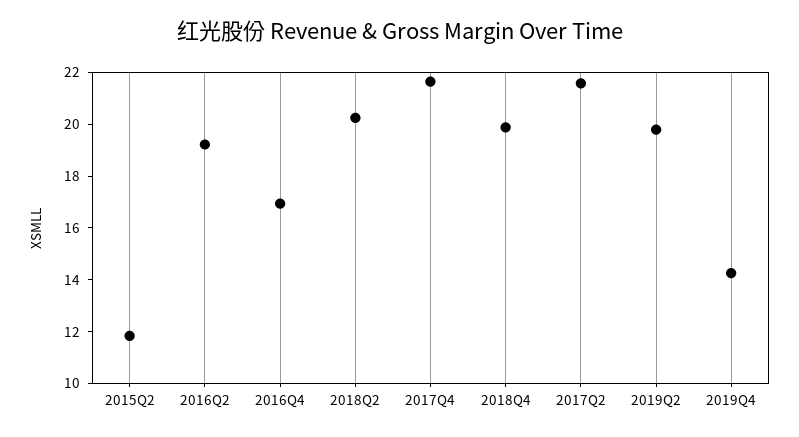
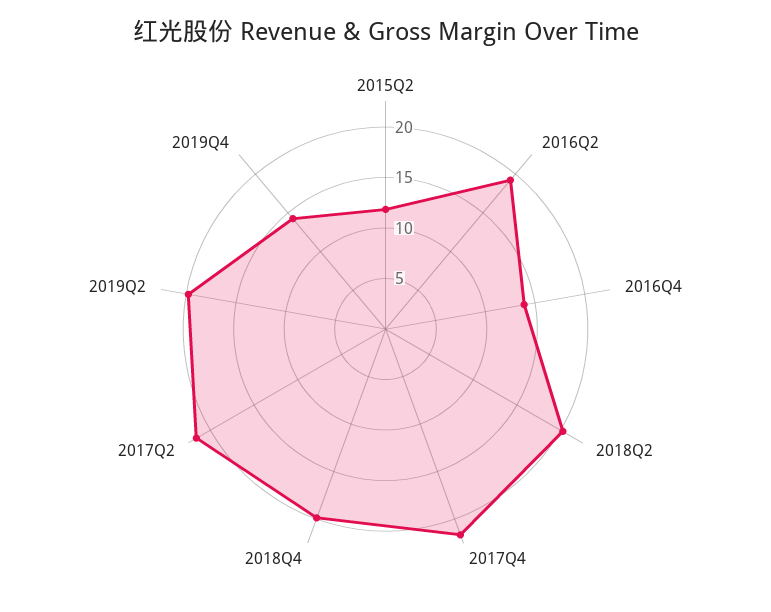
2016Q4: 17 -> 14

